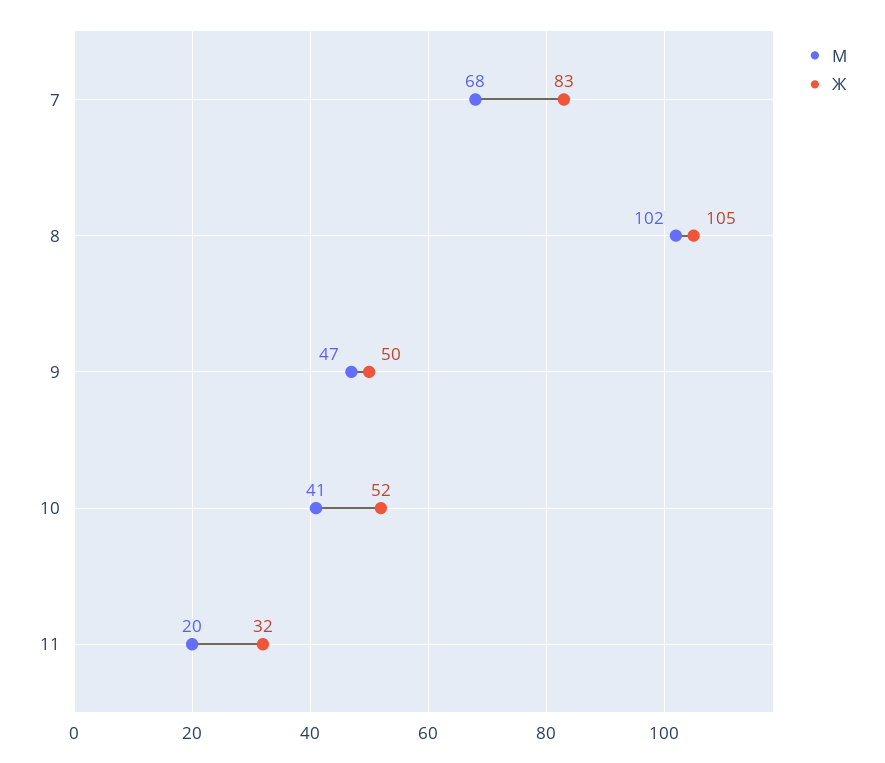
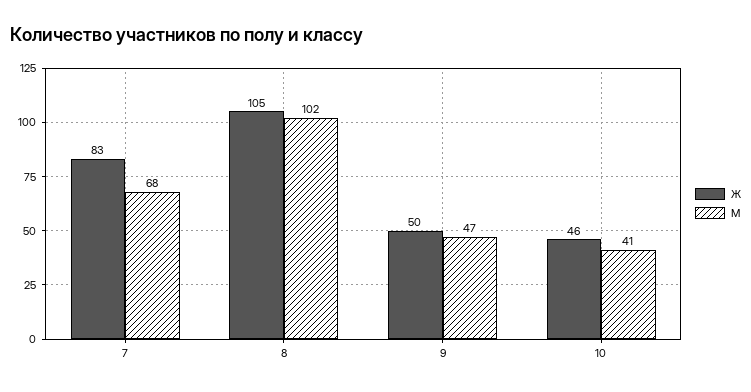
Ж, 10: 52 -> 46
М, 11: 20 -> none
Ж, 11: 32 -> none

